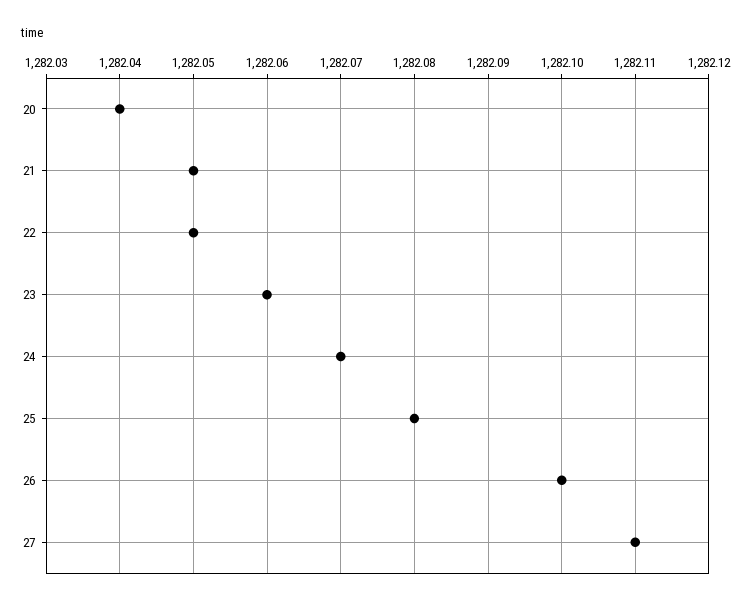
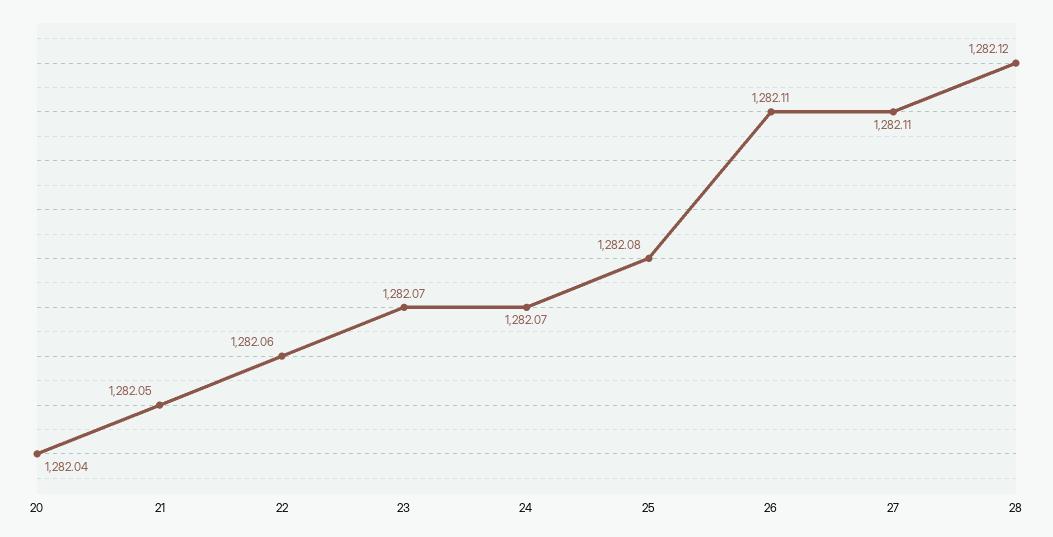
22: 1282.05 -> 1282.06
23: 1282.06 -> 1282.07
26: 1282.1 -> 1282.11
28: none -> 1282.12

